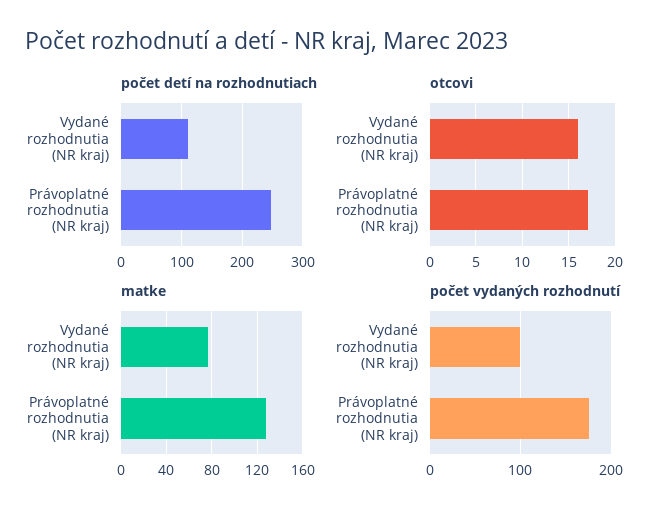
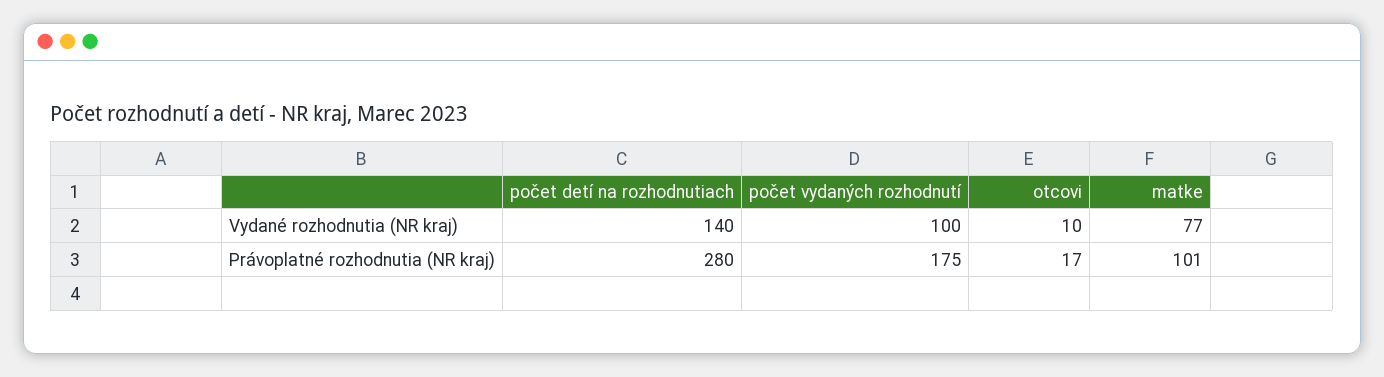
počet detí na rozhodnutiach, Vydané rozhodnutia (NR kraj): 110 -> 140
počet detí na rozhodnutiach, Právoplatné rozhodnutia (NR kraj): 250 -> 280
otcovi, Vydané rozhodnutia (NR kraj): 16 -> 10
matke, Právoplatné rozhodnutia (NR kraj): 130 -> 101

